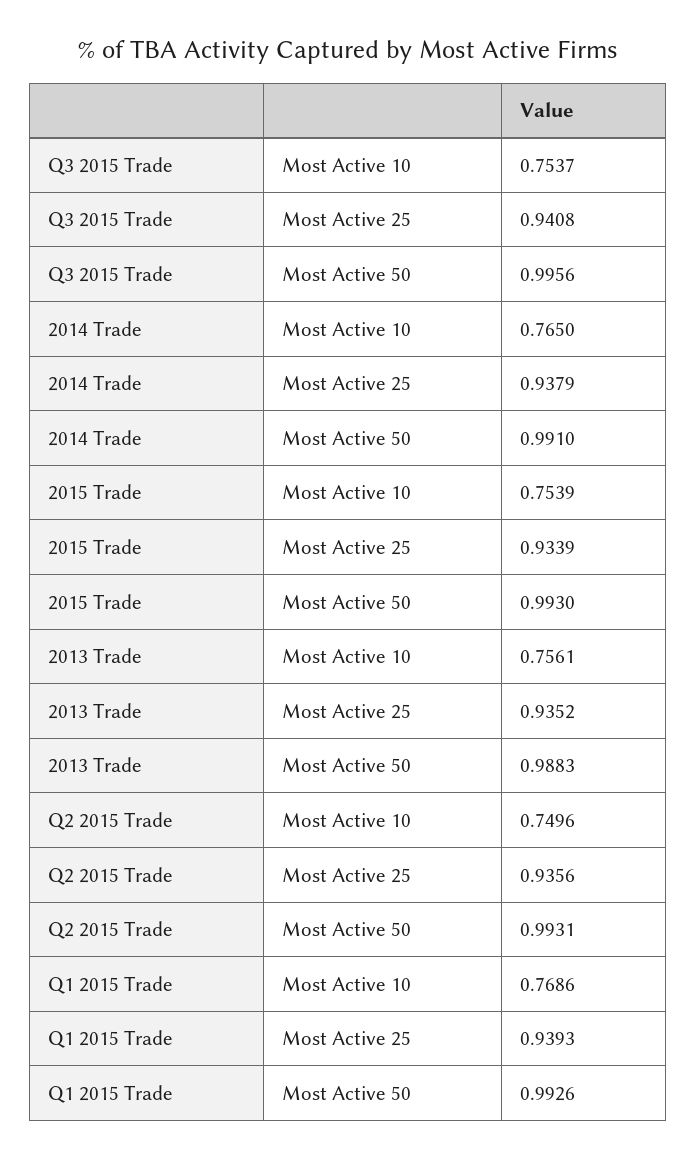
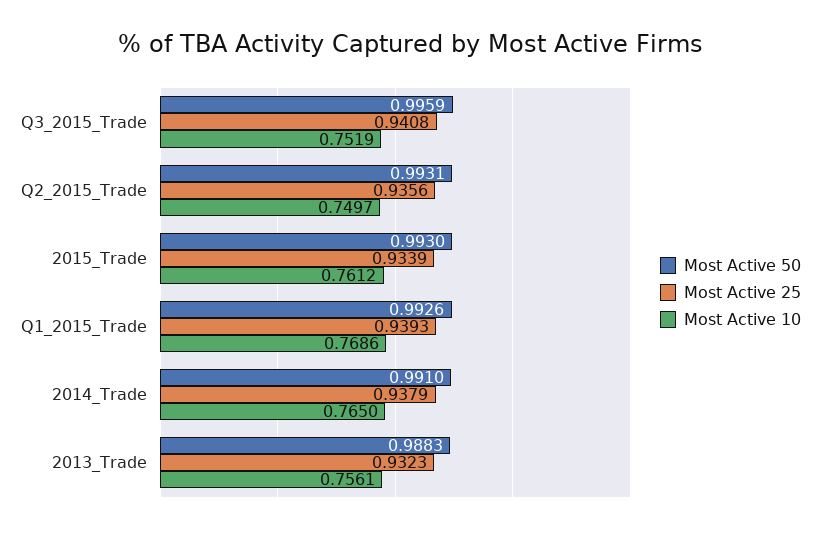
Most Active 10, Q3 2015 Trade: 0.7537 -> 0.7519
Most Active 50, Q3 2015 Trade: 0.9956 -> 0.9959
Most Active 10, 2015 Trade: 0.7539 -> 0.7612
Most Active 25, 2013 Trade: 0.9352 -> 0.9323
Most Active 10, Q2 2015 Trade: 0.7496 -> 0.7497

